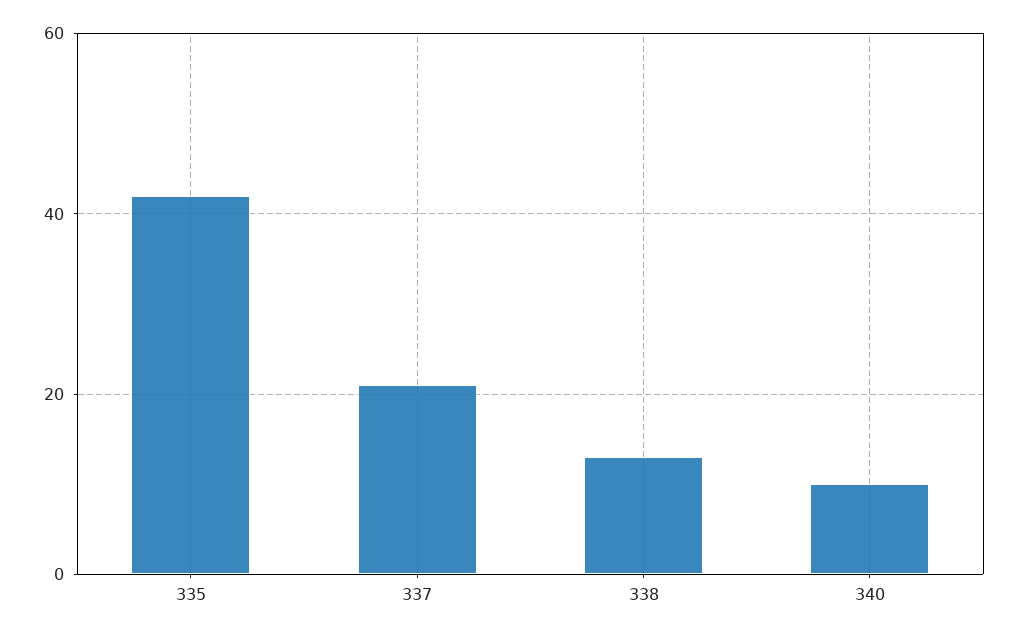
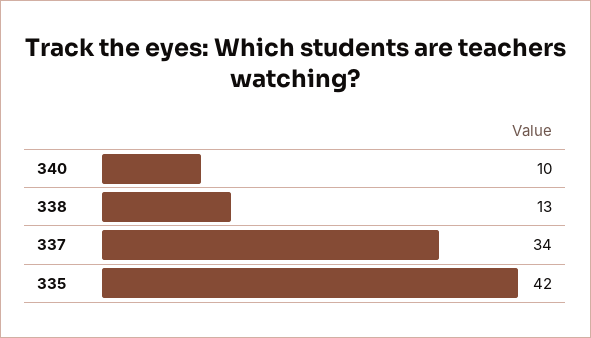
337: 20 -> 34

